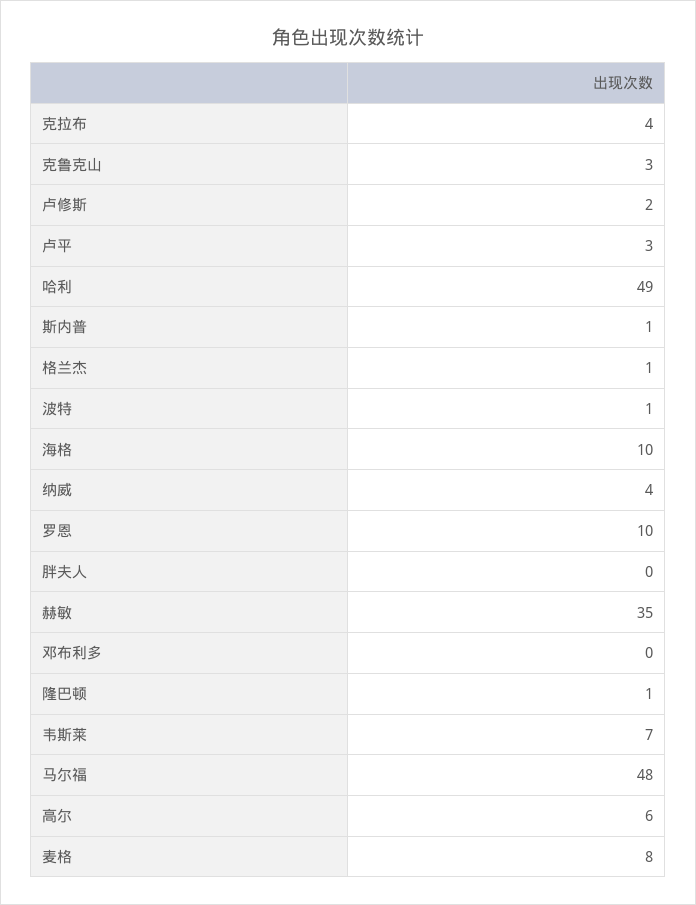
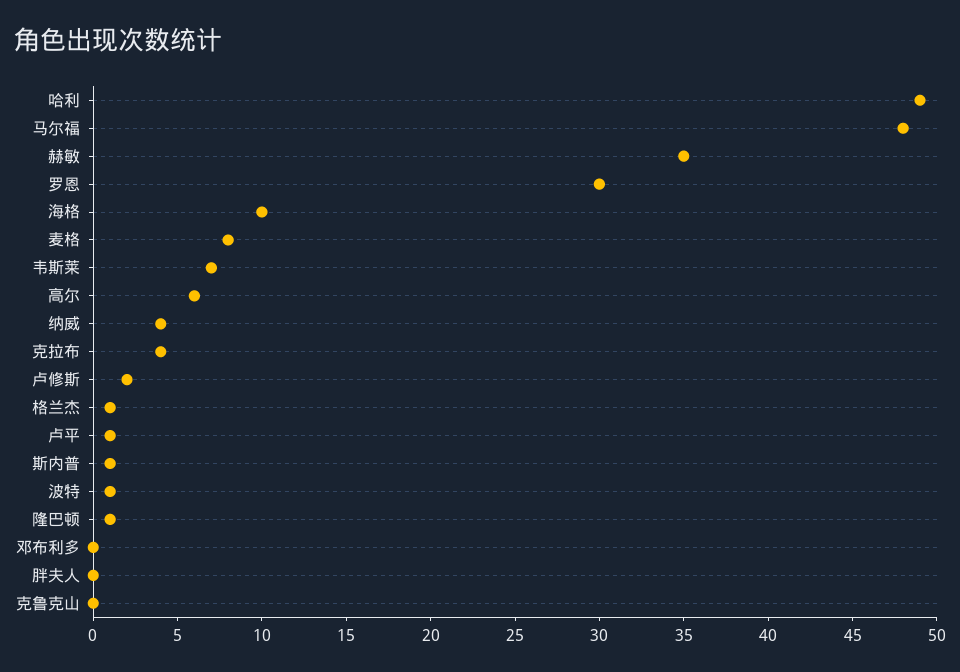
克鲁克山: 3 -> 0
卢平: 3 -> 1
罗恩: 10 -> 30

